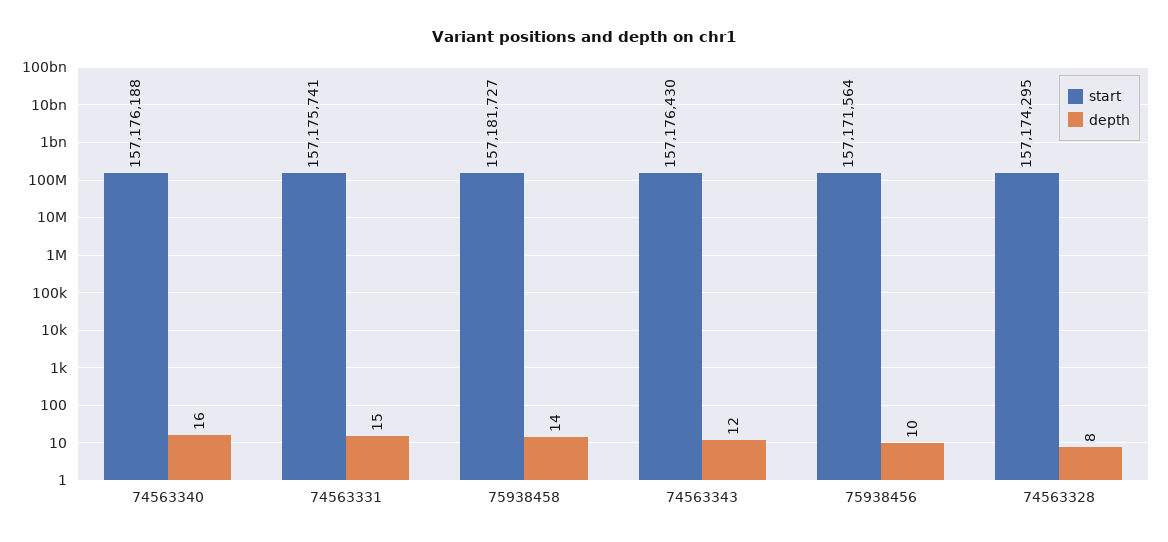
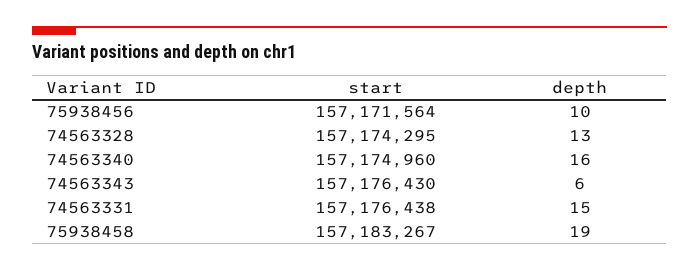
start, 74563340: 157176188 -> 157174960
start, 74563331: 157175741 -> 157176438
start, 75938458: 157181727 -> 157183267
depth, 75938458: 14 -> 19
depth, 74563343: 12 -> 6
depth, 74563328: 8 -> 13

